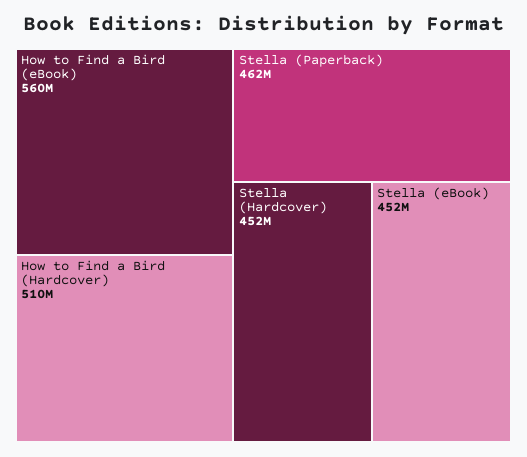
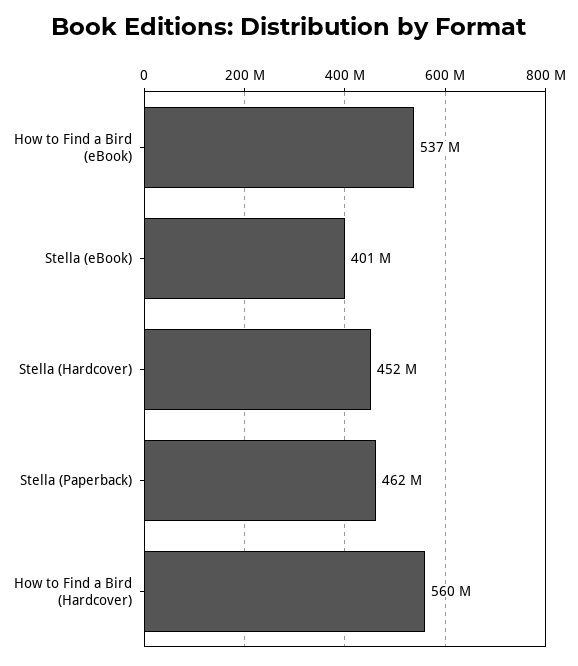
How to Find a Bird (eBook): 560000000 -> 537000000
How to Find a Bird (Hardcover): 510000000 -> 560000000
Stella (eBook): 452000000 -> 401000000

